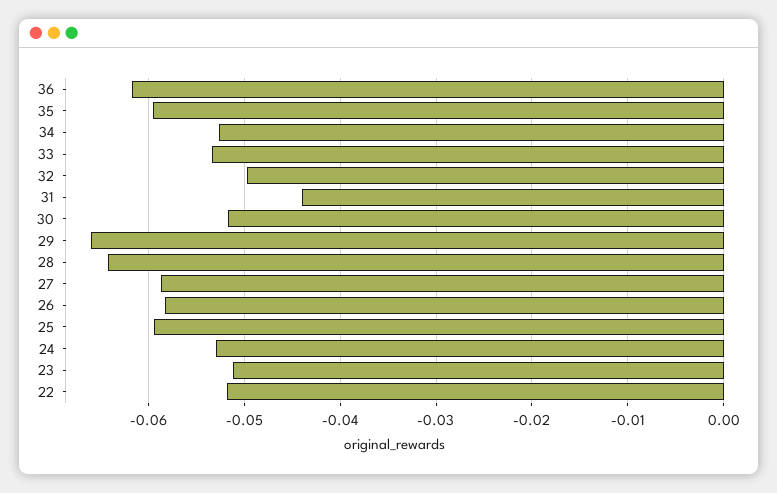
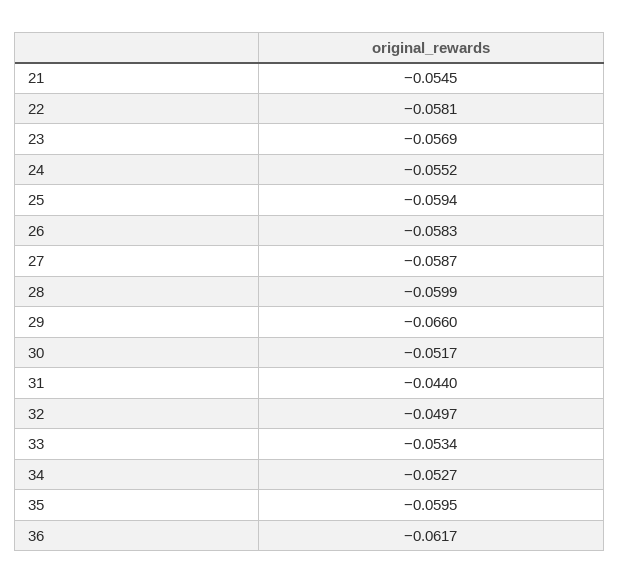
28: -0.064 -> -0.0599
24: -0.053 -> -0.0552
23: -0.051 -> -0.0569
22: -0.052 -> -0.0581
21: none -> -0.0545

